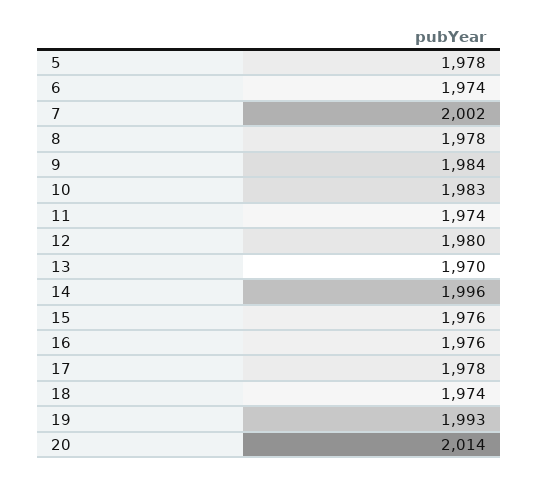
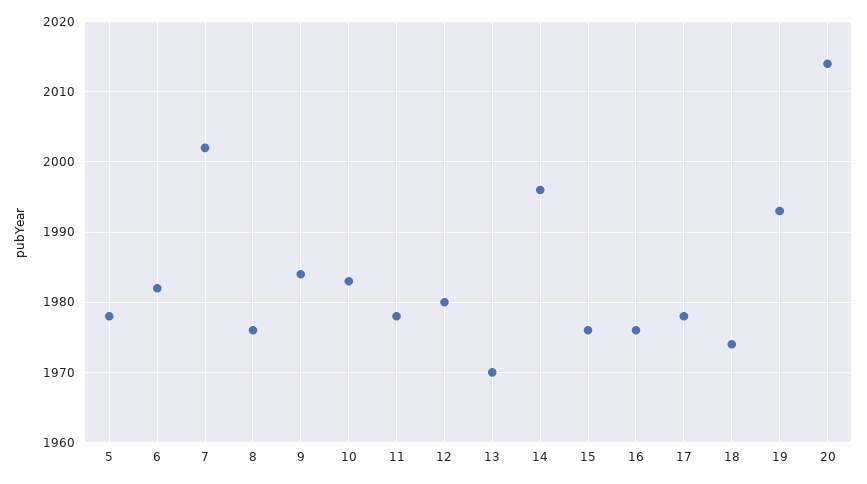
6: 1974 -> 1982
8: 1978 -> 1976
11: 1974 -> 1978

